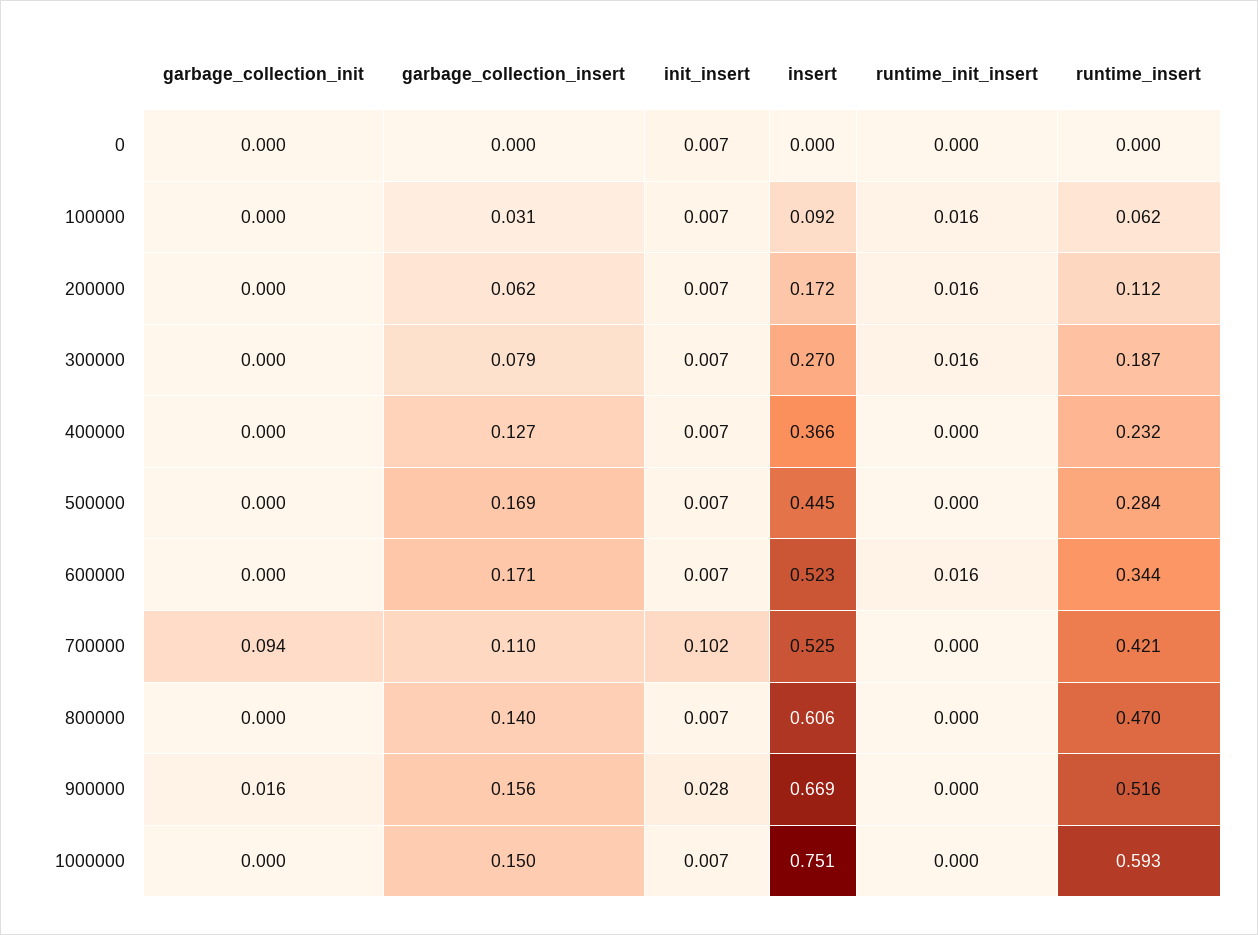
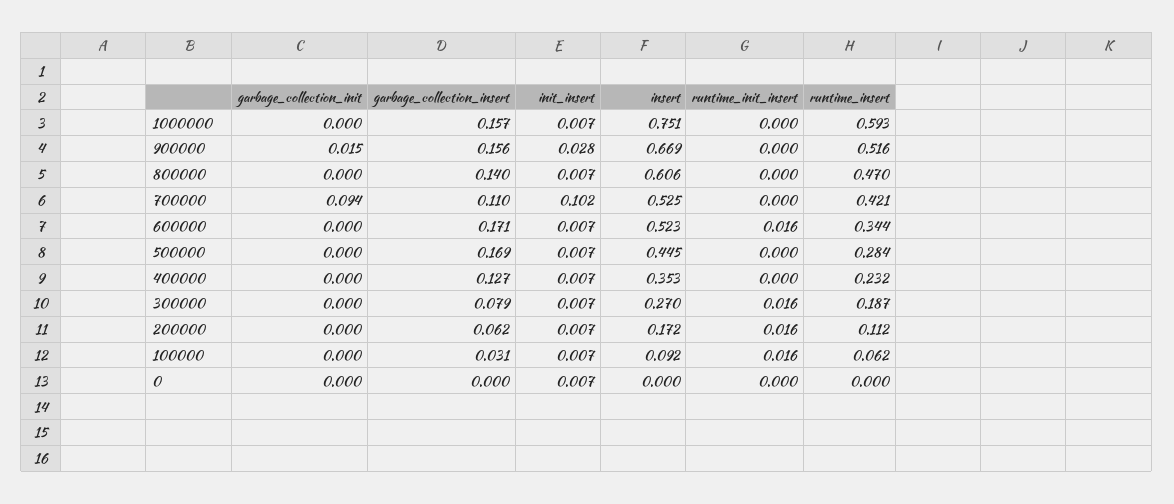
insert, 400000: 0.366 -> 0.353
garbage_collection_init, 900000: 0.016 -> 0.015
garbage_collection_insert, 1000000: 0.15 -> 0.157

